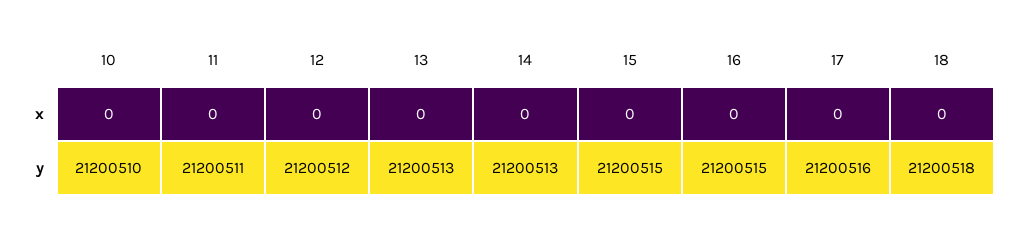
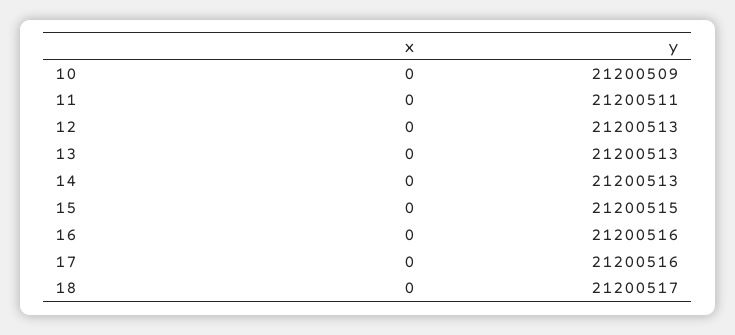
10, y: 21200510 -> 21200509
12, y: 21200512 -> 21200513
16, y: 21200515 -> 21200516
18, y: 21200518 -> 21200517

